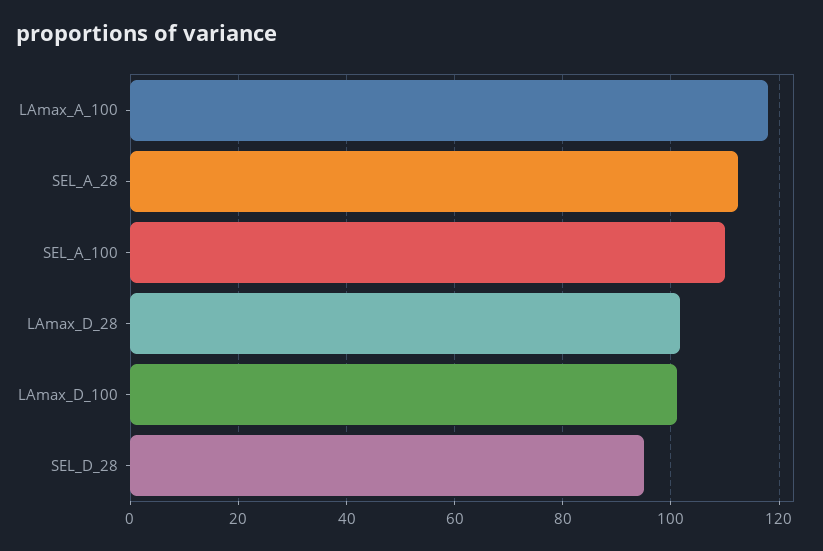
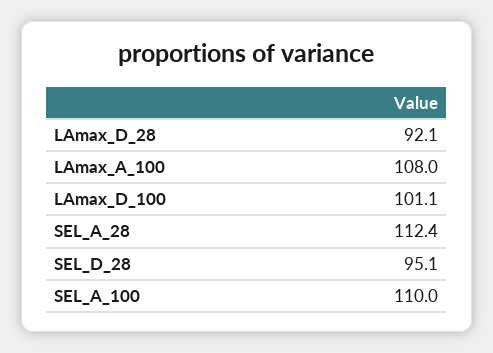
LAmax_A_100: 118 -> 108
LAmax_D_28: 102 -> 92.1

